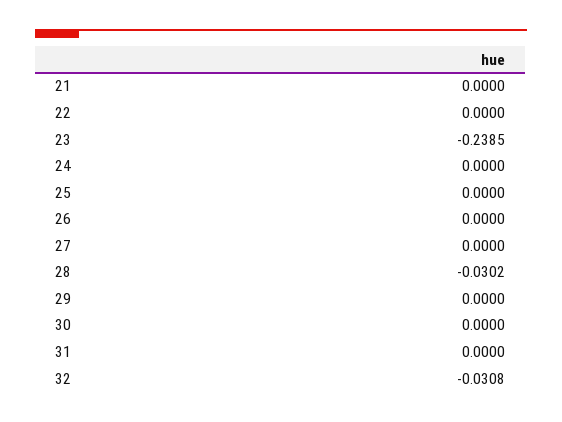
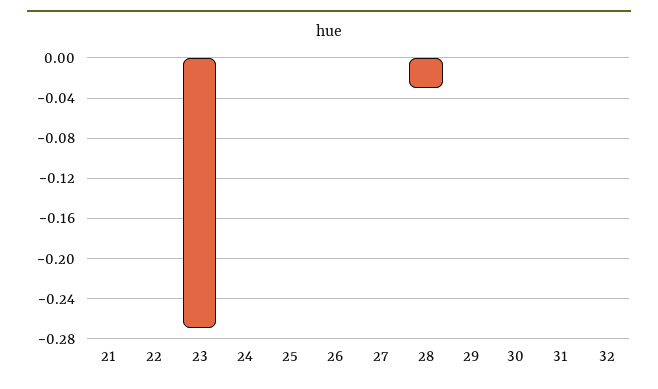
23: -0.2385 -> -0.27
32: -0.0308 -> 0

